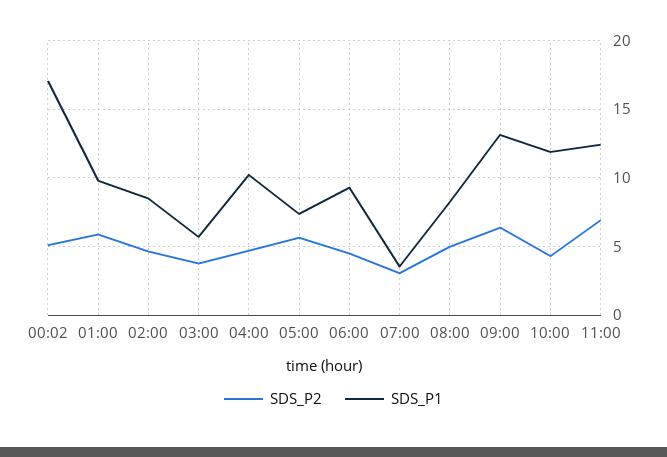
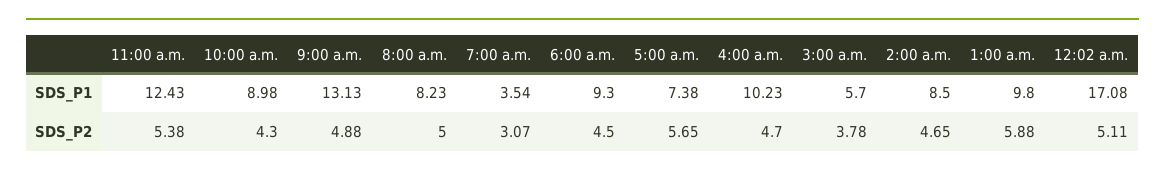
SDS_P2, 09:00: 6.5 -> 4.88
SDS_P1, 10:00: 12 -> 8.98
SDS_P2, 11:00: 7 -> 5.38

